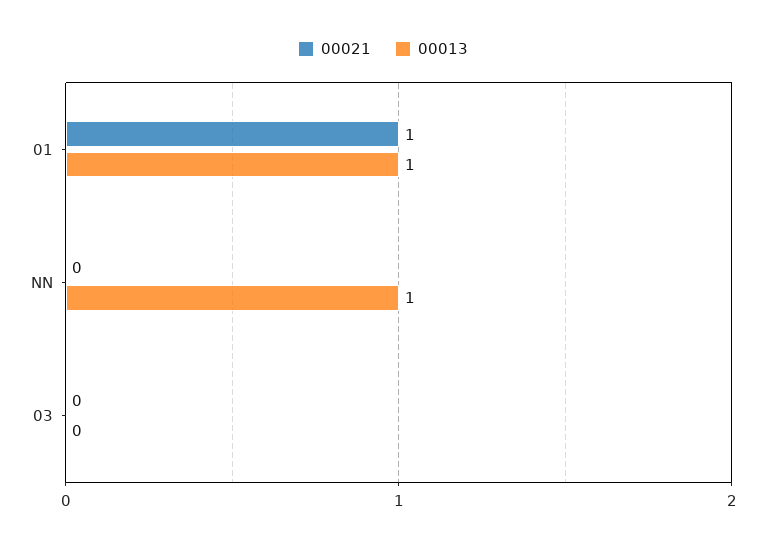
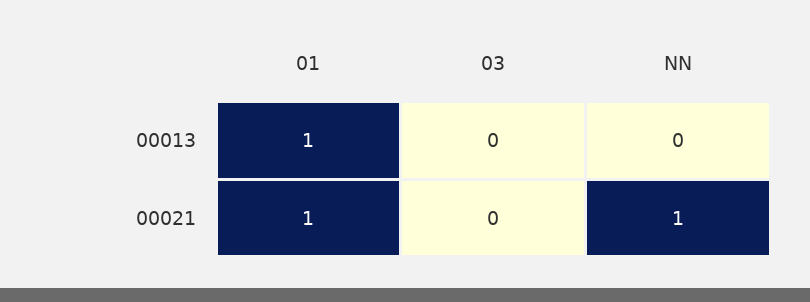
00021, NN: 0 -> 1
00013, NN: 1 -> 0

